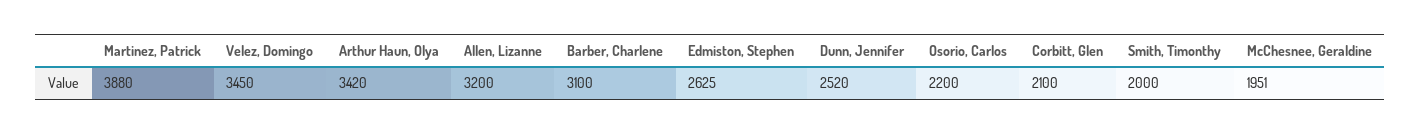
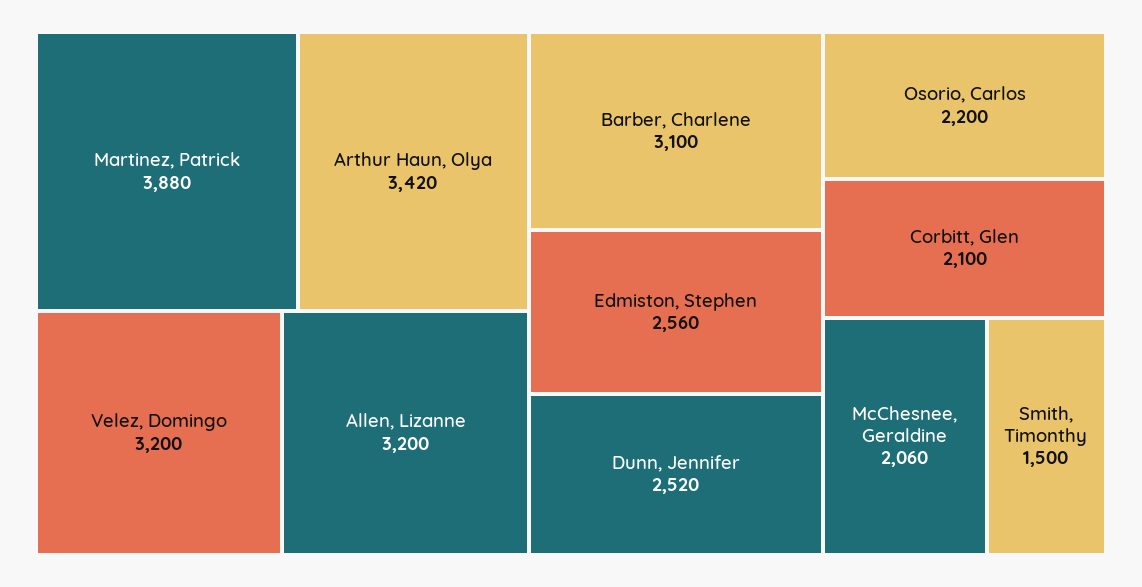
Velez, Domingo: 3450 -> 3200
Edmiston, Stephen: 2625 -> 2560
Smith, Timonthy: 2000 -> 1500
McChesnee, Geraldine: 1951 -> 2060

